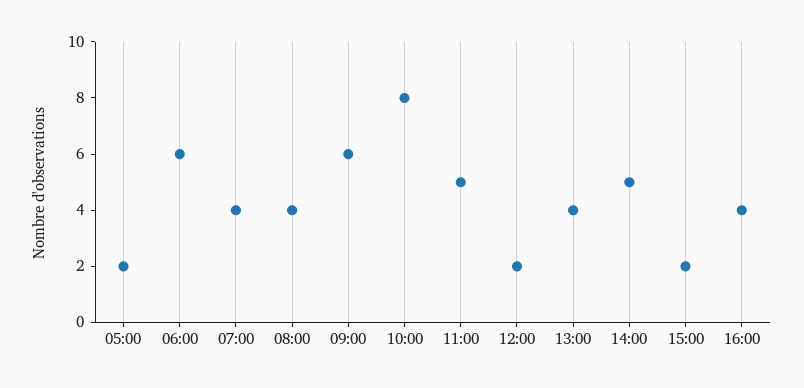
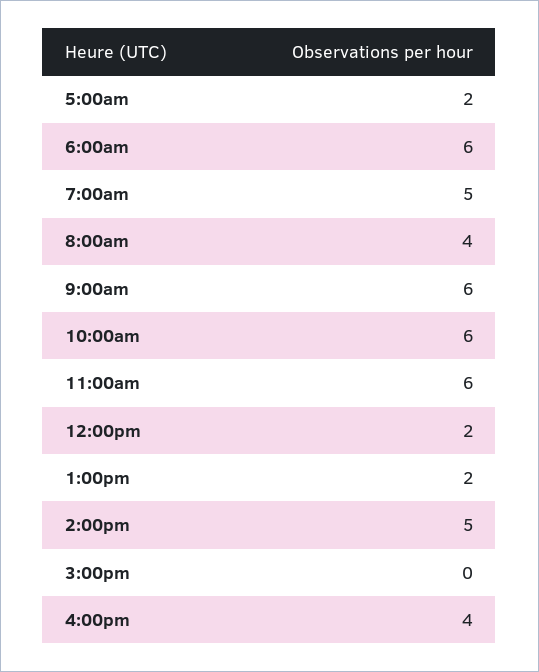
07:00: 4 -> 5
10:00: 8 -> 6
11:00: 5 -> 6
13:00: 4 -> 2
15:00: 2 -> 0

